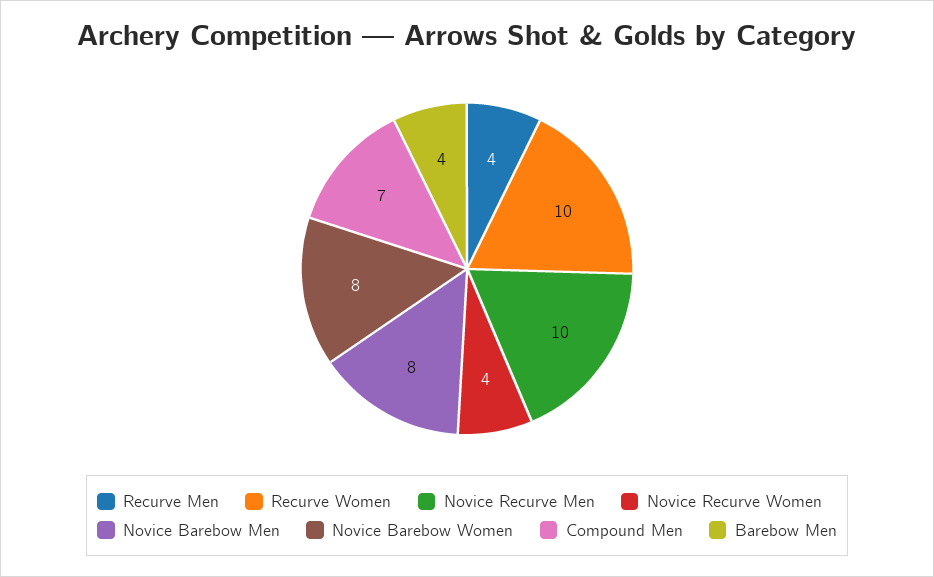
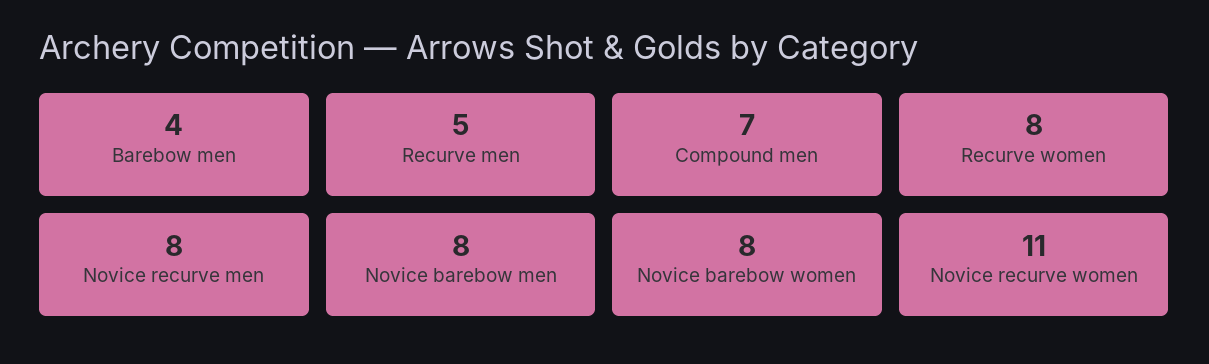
Recurve Men: 4 -> 5
Recurve Women: 10 -> 8
Novice Recurve Men: 10 -> 8
Novice Recurve Women: 4 -> 11

